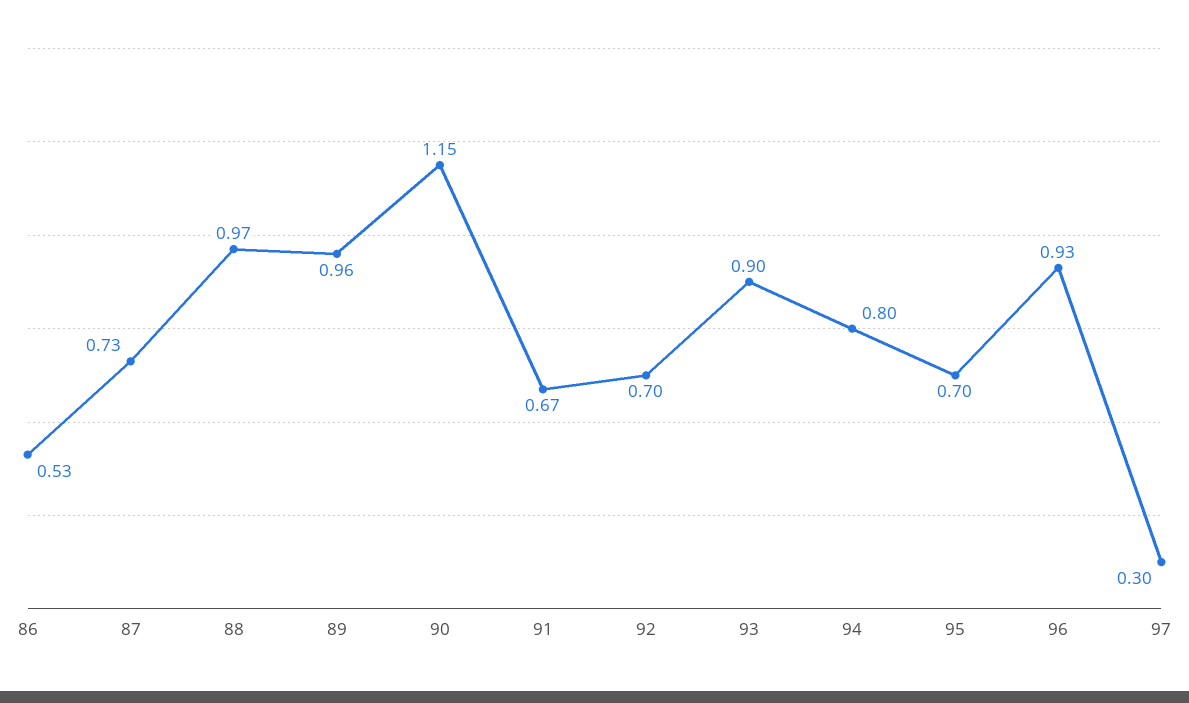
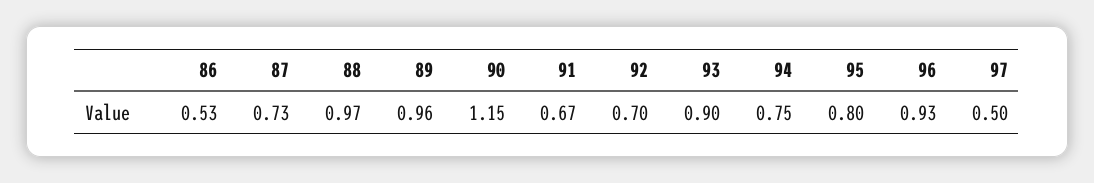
94: 0.8 -> 0.75
95: 0.7 -> 0.8
97: 0.3 -> 0.5

